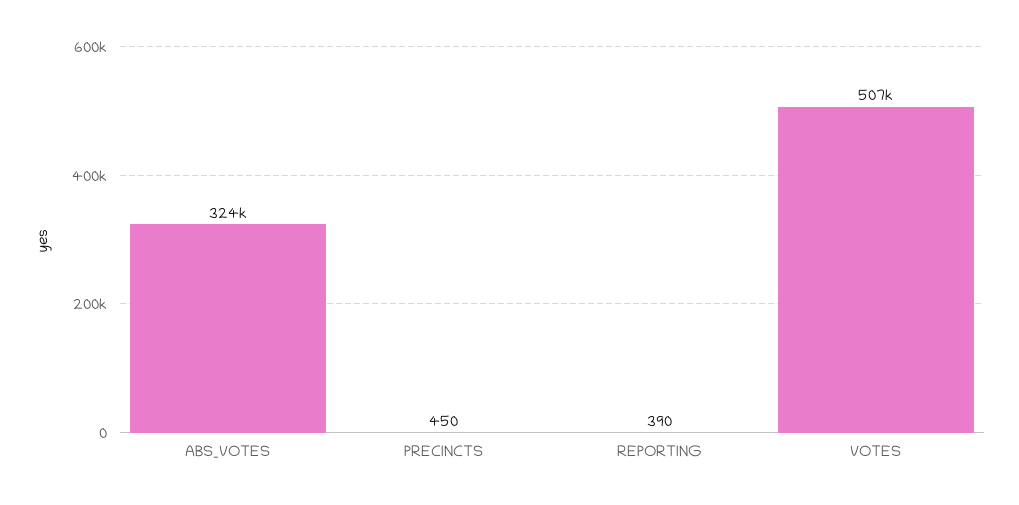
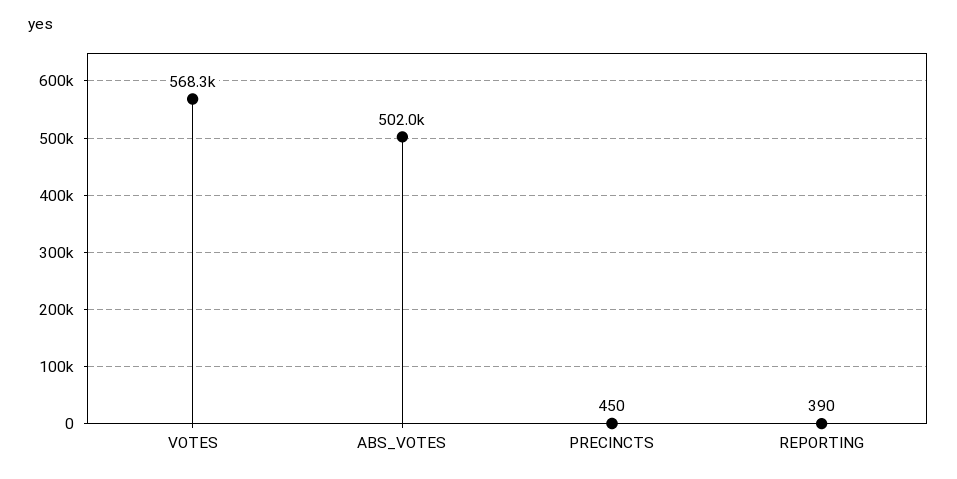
ABS_VOTES: 324000 -> 502000
VOTES: 507000 -> 568300

